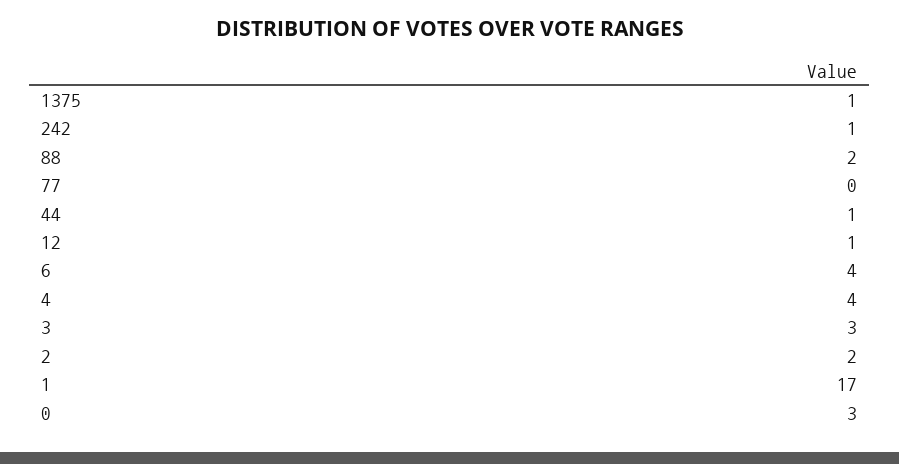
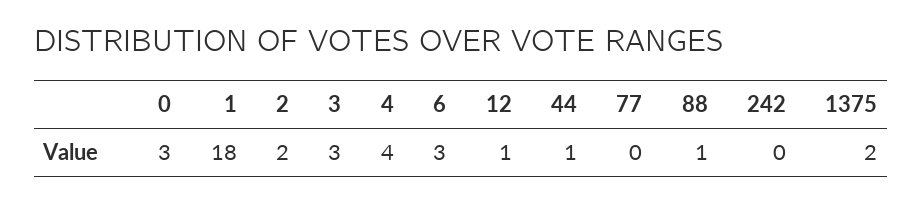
1375: 1 -> 2
242: 1 -> 0
88: 2 -> 1
6: 4 -> 3
1: 17 -> 18

